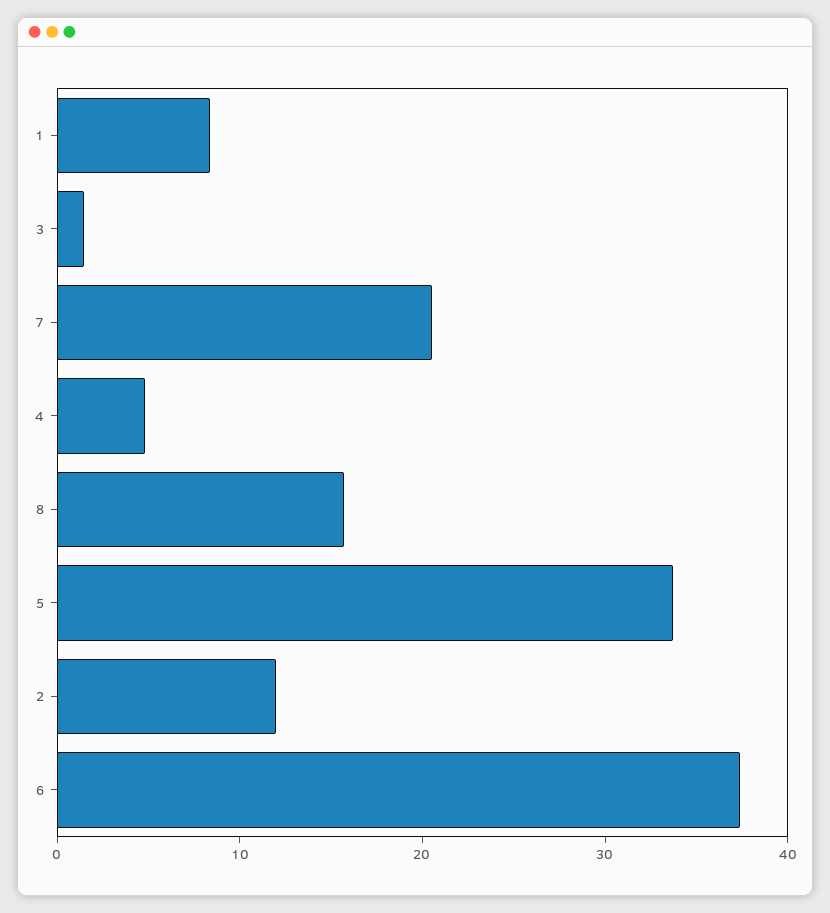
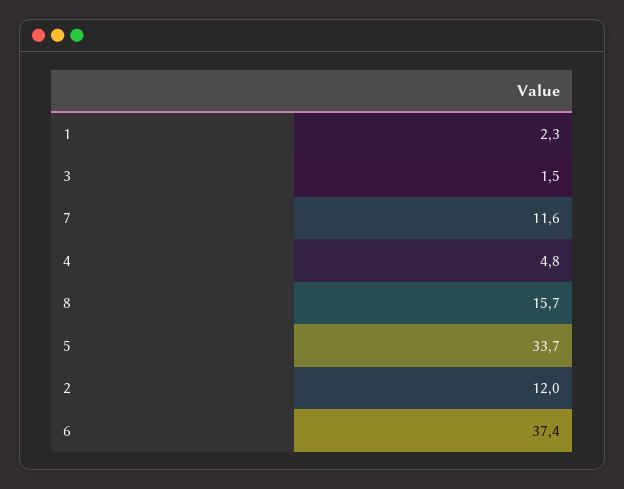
1: 8 -> 2.3
7: 20 -> 11.6

